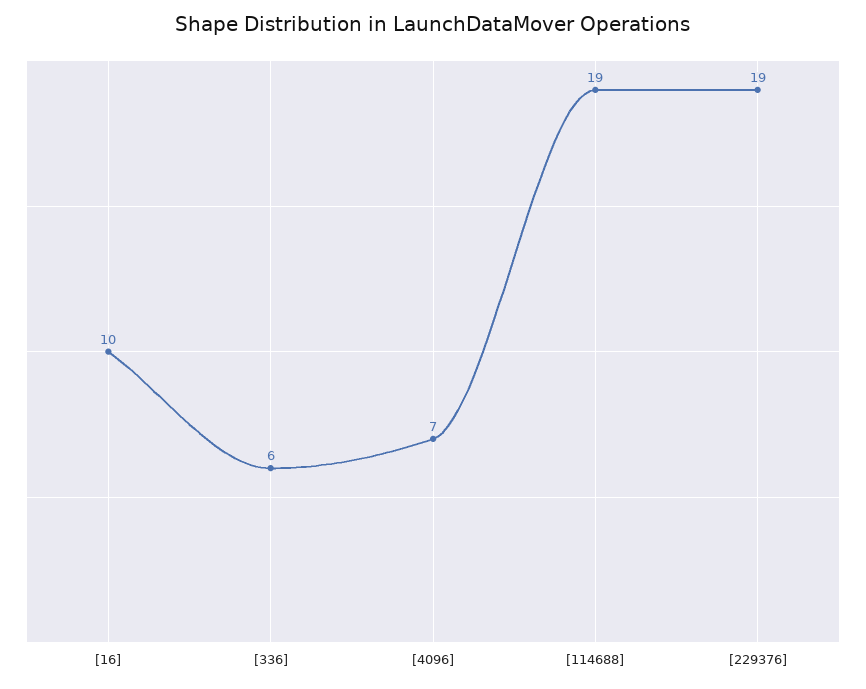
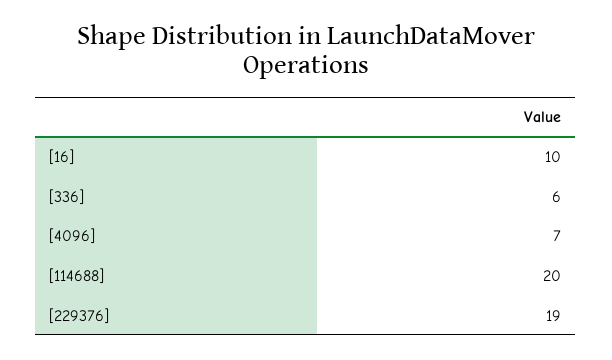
[114688]: 19 -> 20

